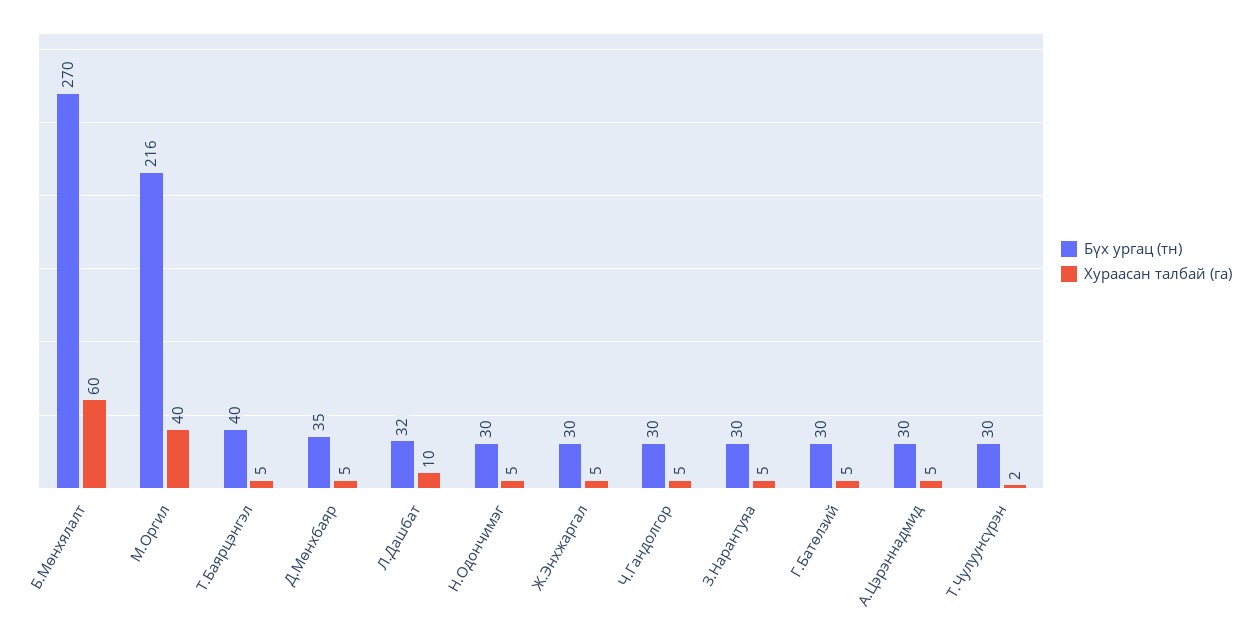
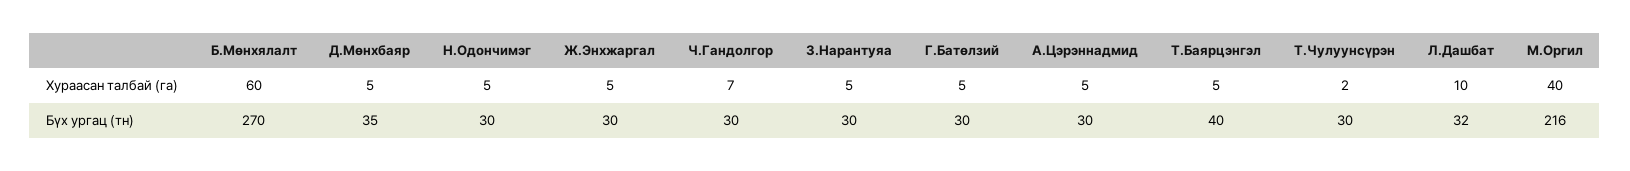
Хураасан талбай (га), Ч.Гандолгор: 5 -> 7

